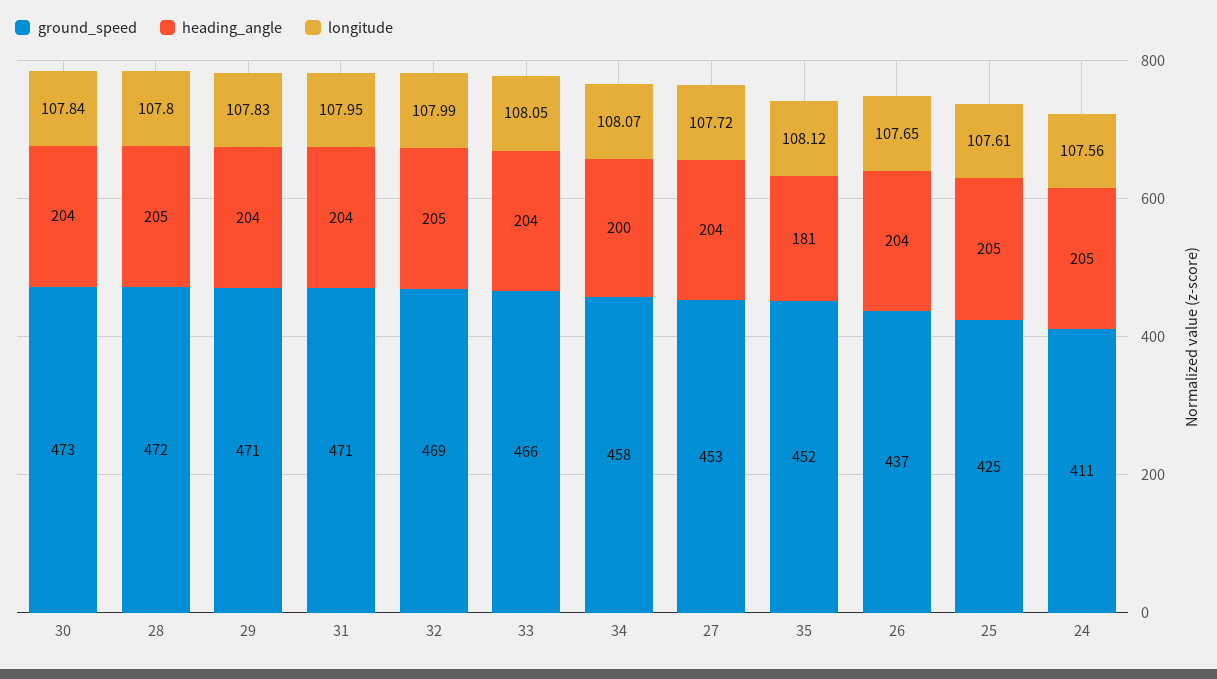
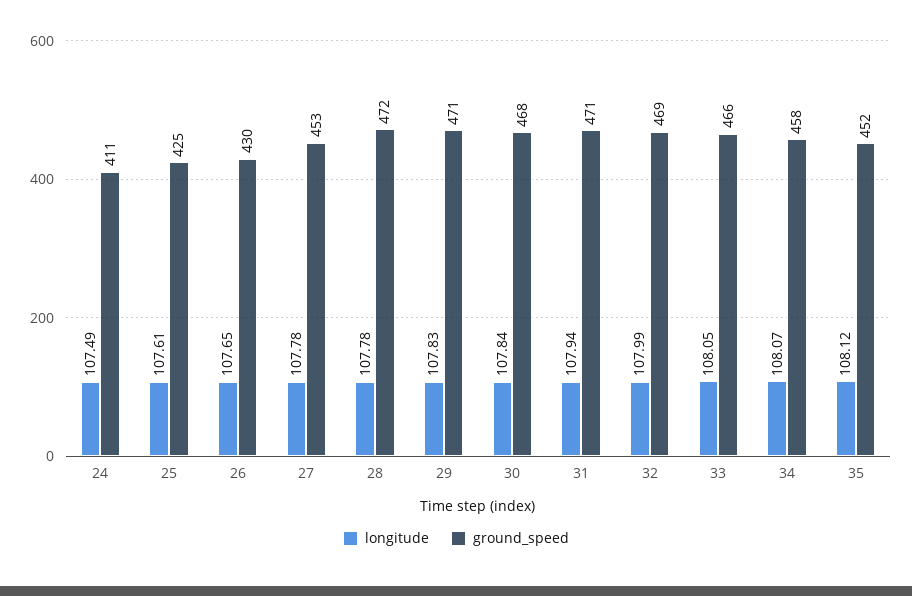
ground_speed, 30: 473 -> 468
heading_angle, 30: 204 -> none
heading_angle, 28: 205 -> none
longitude, 28: 107.8 -> 107.78
heading_angle, 29: 204 -> none
heading_angle, 31: 204 -> none
longitude, 31: 107.95 -> 107.94
heading_angle, 32: 205 -> none
heading_angle, 33: 204 -> none
heading_angle, 34: 200 -> none
heading_angle, 27: 204 -> none
longitude, 27: 107.72 -> 107.78
heading_angle, 35: 181 -> none
ground_speed, 26: 437 -> 430
heading_angle, 26: 204 -> none
heading_angle, 25: 205 -> none
heading_angle, 24: 205 -> none
longitude, 24: 107.56 -> 107.49

